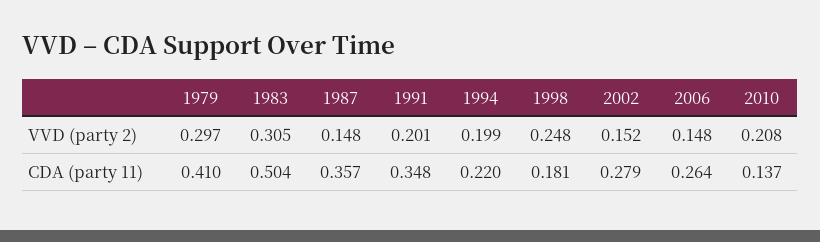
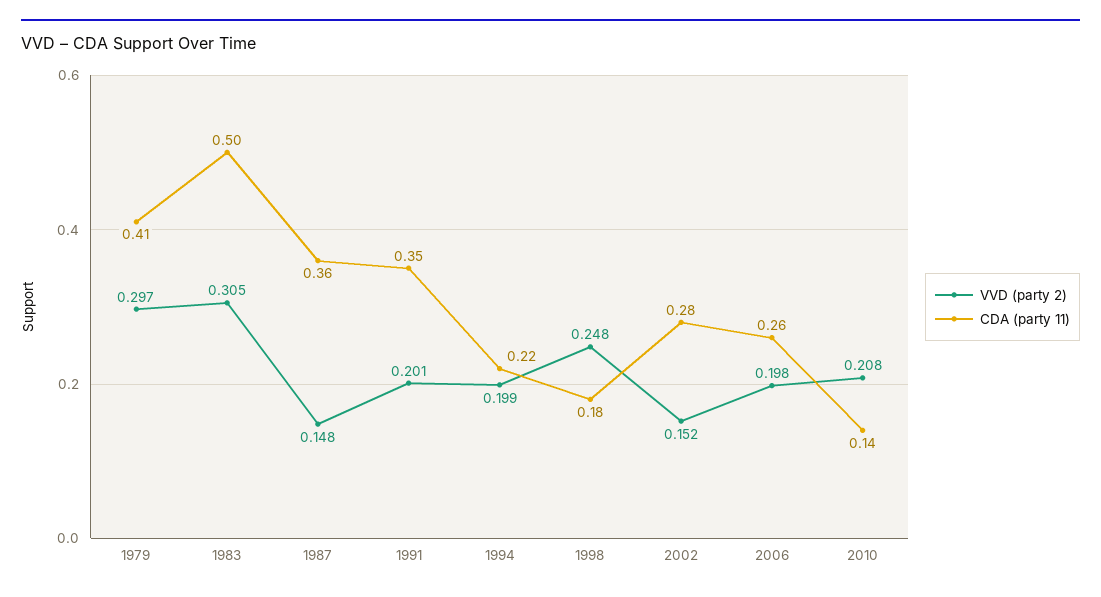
VVD (party 2), 2006: 0.148 -> 0.198

